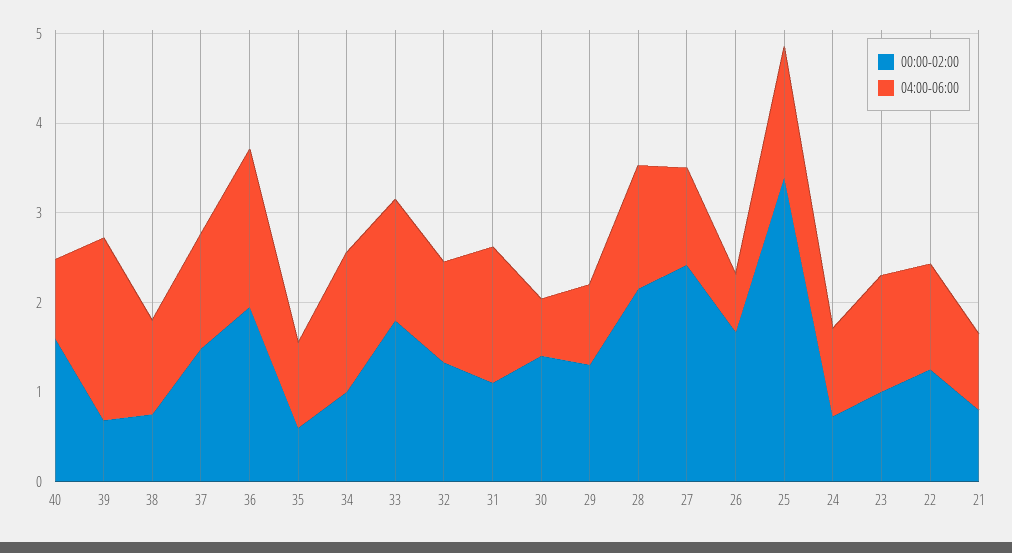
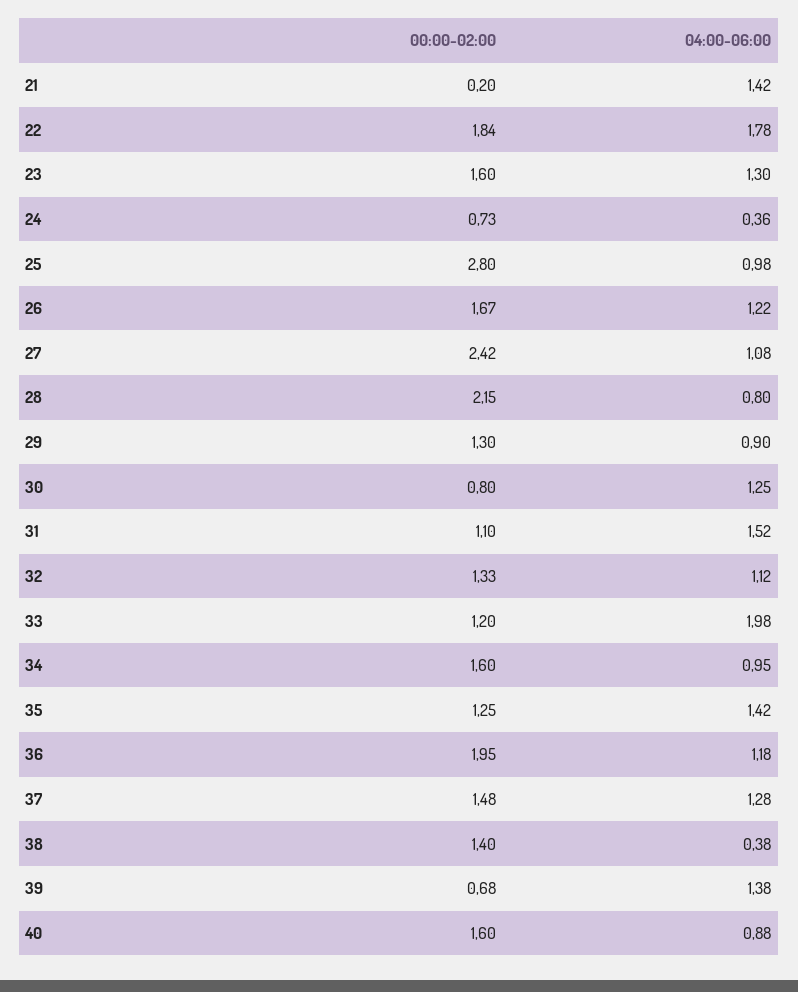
04:00-06:00, 39: 2 -> 1.38
00:00-02:00, 38: 0.8 -> 1.4
04:00-06:00, 38: 1 -> 0.38
04:00-06:00, 36: 1.8 -> 1.18
00:00-02:00, 35: 0.6 -> 1.25
04:00-06:00, 35: 1 -> 1.42
00:00-02:00, 34: 1 -> 1.6
04:00-06:00, 34: 1.6 -> 0.95
00:00-02:00, 33: 1.8 -> 1.2
04:00-06:00, 33: 1.4 -> 1.98
00:00-02:00, 30: 1.4 -> 0.8
04:00-06:00, 30: 0.6 -> 1.25
04:00-06:00, 28: 1.4 -> 0.8
04:00-06:00, 26: 0.6 -> 1.22
00:00-02:00, 25: 3.4 -> 2.8
04:00-06:00, 25: 1.4 -> 0.98
04:00-06:00, 24: 1 -> 0.36
00:00-02:00, 23: 1 -> 1.6
00:00-02:00, 22: 1.2 -> 1.84
04:00-06:00, 22: 1.2 -> 1.78
00:00-02:00, 21: 0.8 -> 0.2
04:00-06:00, 21: 0.8 -> 1.42

